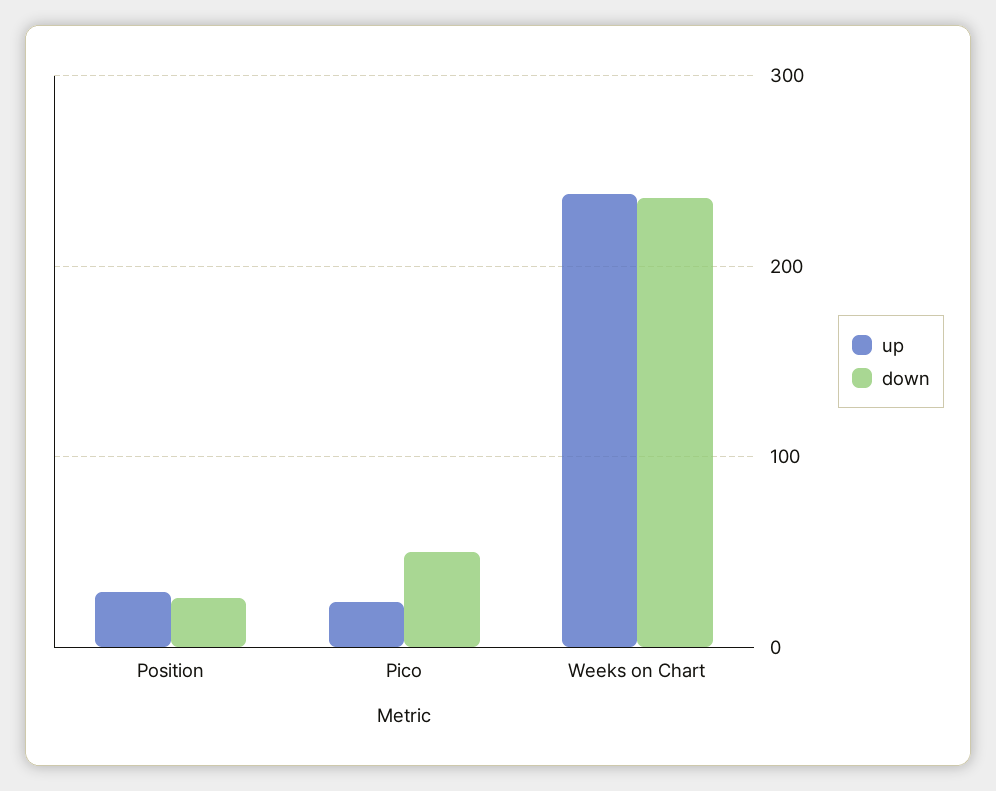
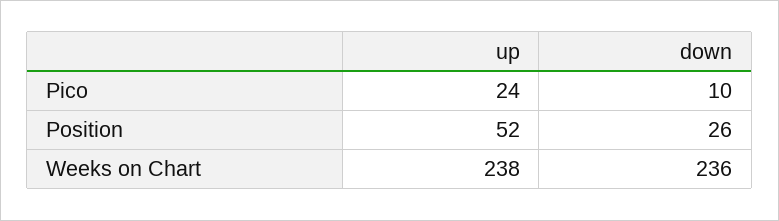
up, Position: 30 -> 52
down, Pico: 50 -> 10

